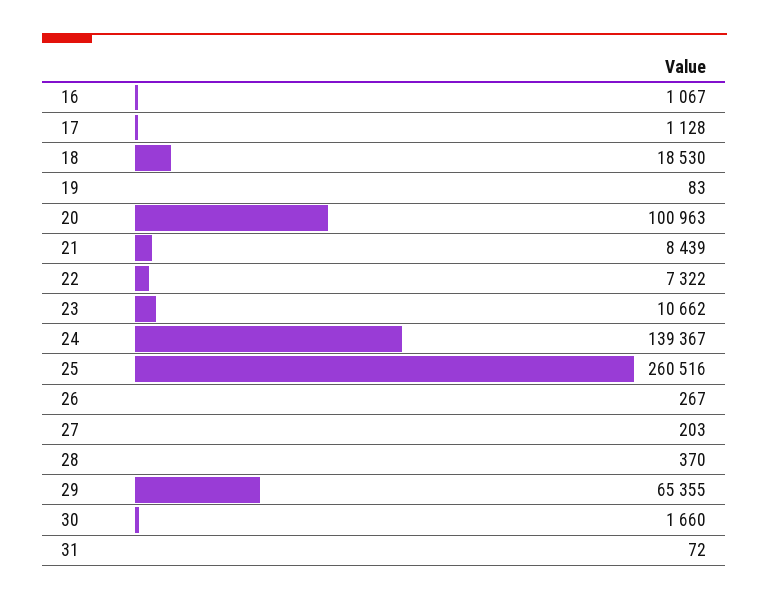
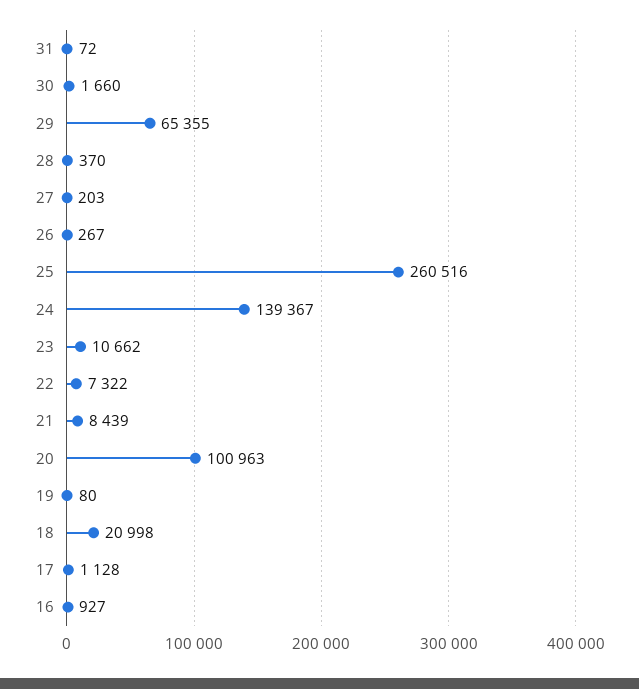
16: 1067 -> 927
18: 18530 -> 20998
19: 83 -> 80

